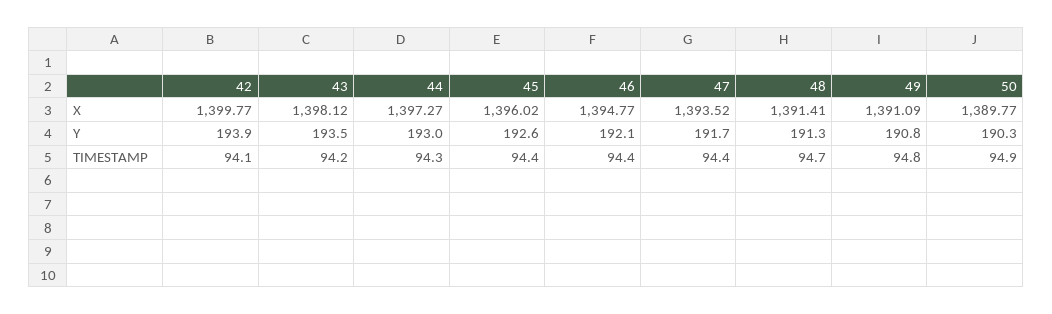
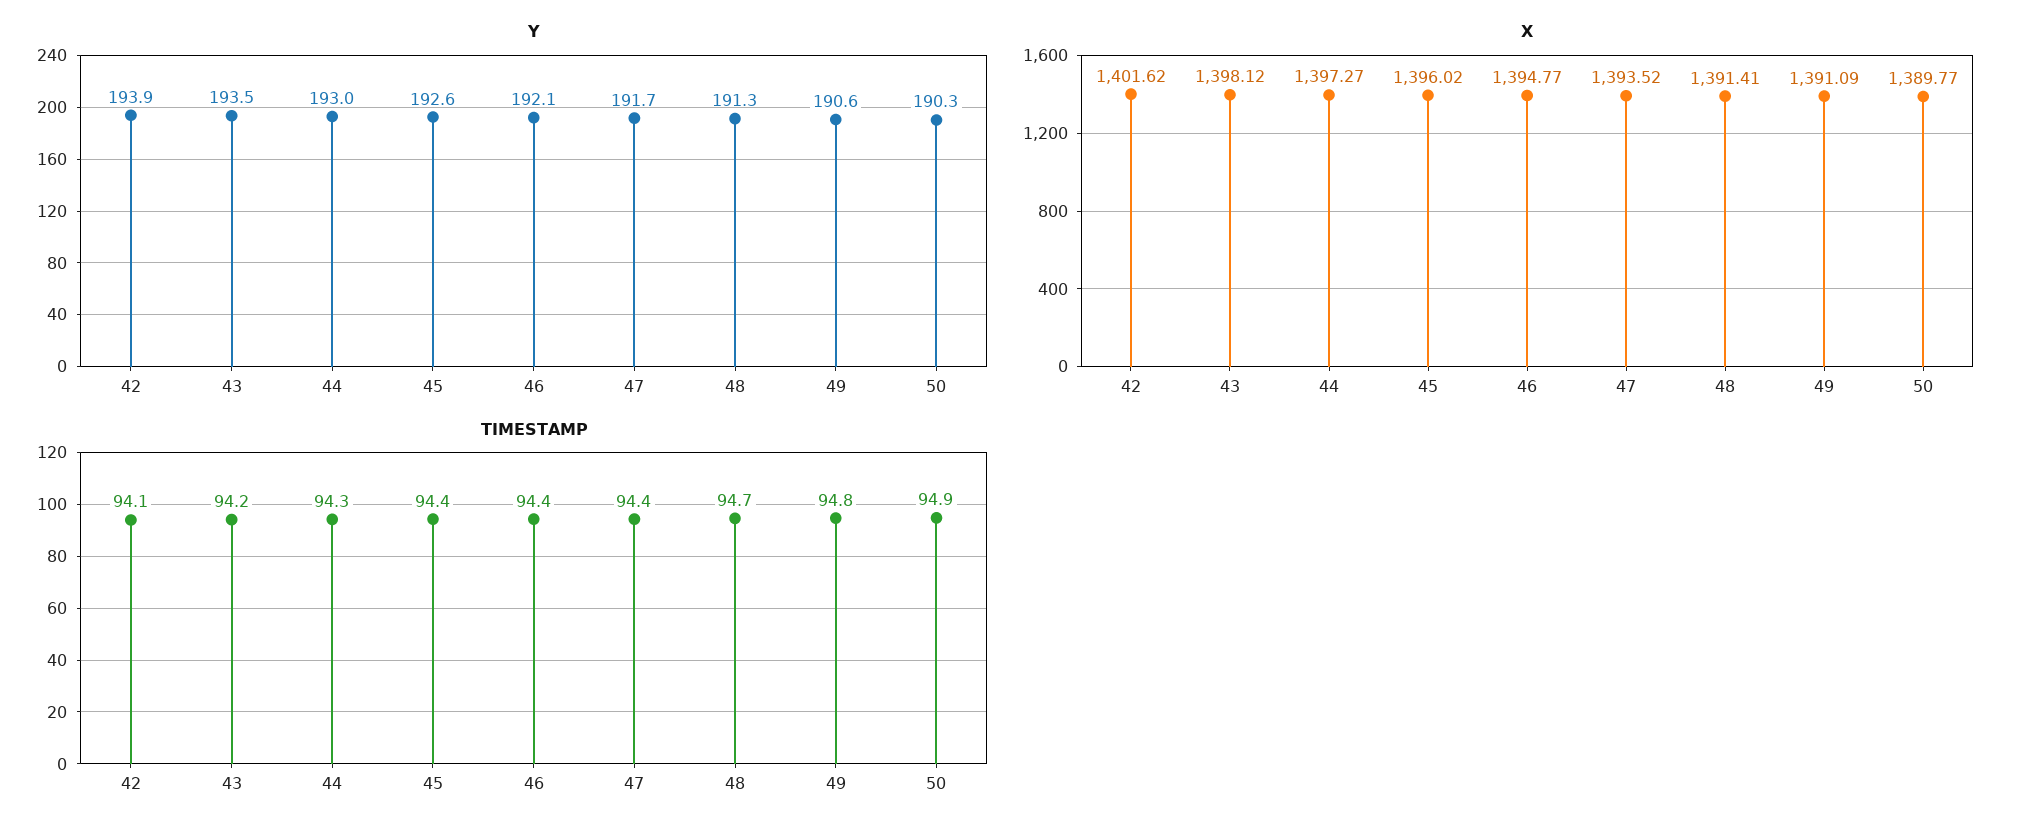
X, 42: 1399.77 -> 1401.62
Y, 49: 190.8 -> 190.6

